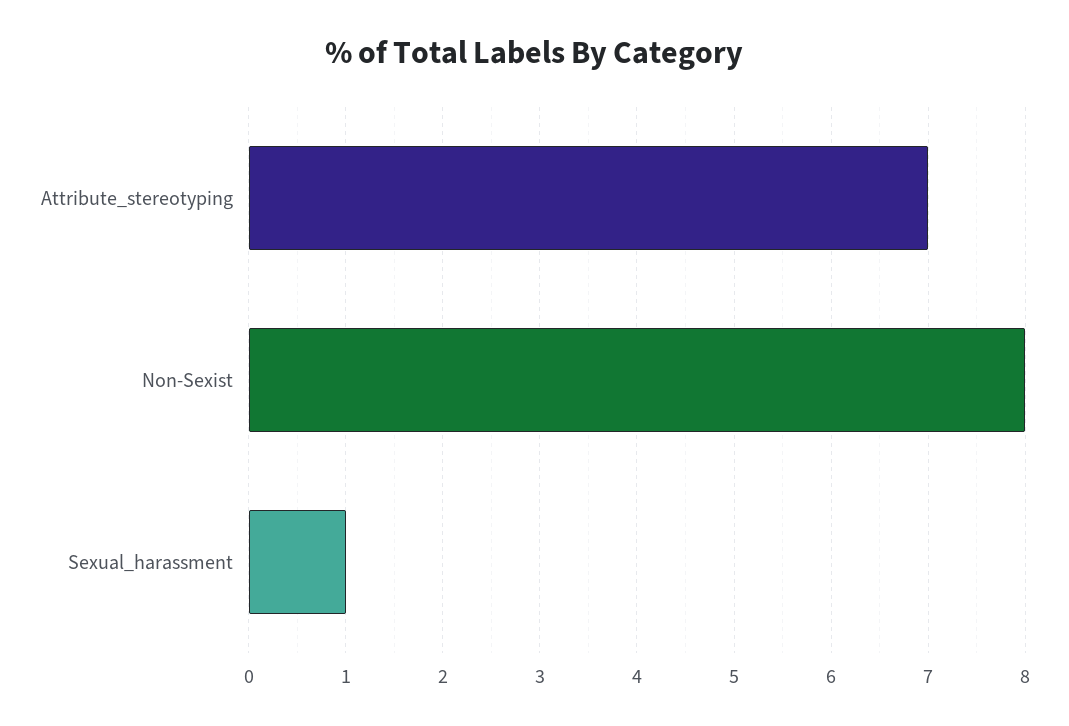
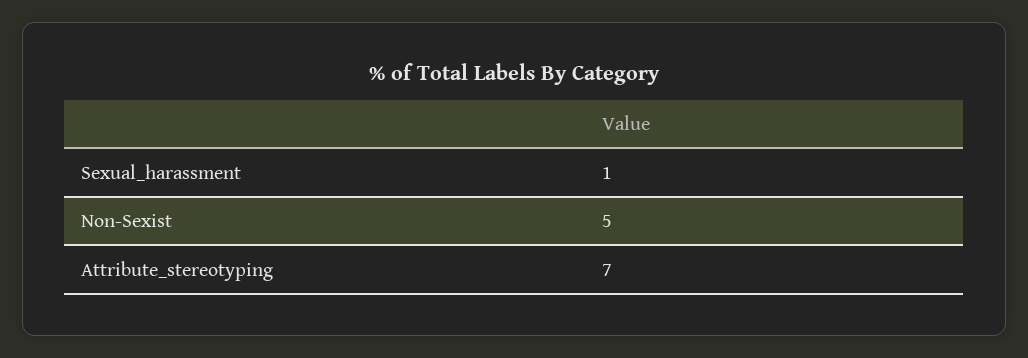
Non-Sexist: 8 -> 5

